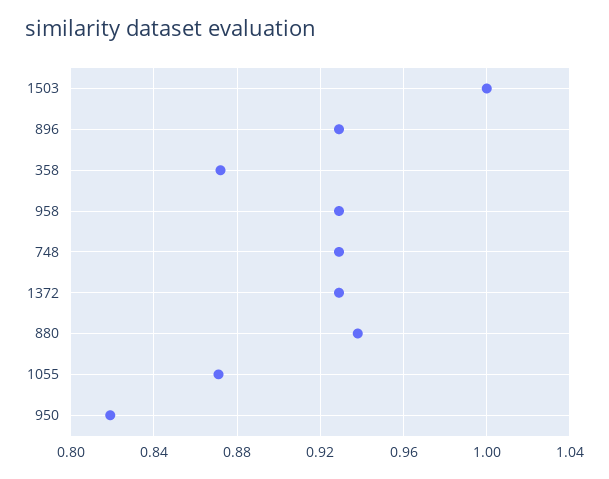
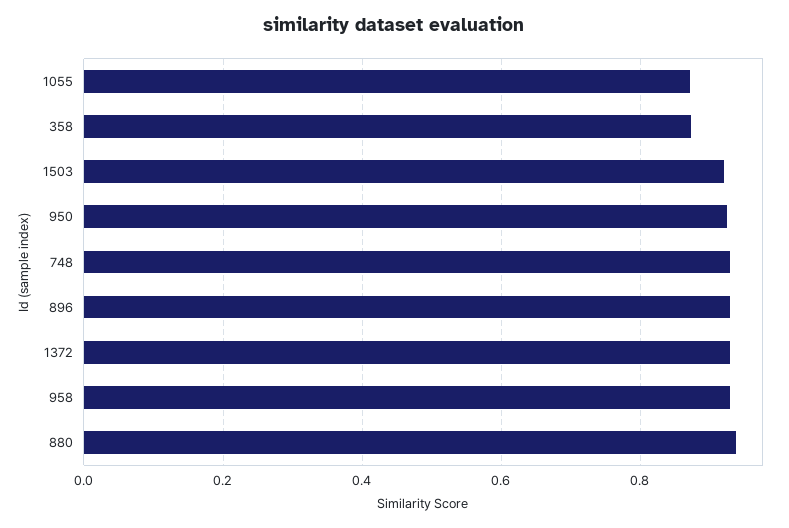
1503: 1 -> 0.92
950: 0.82 -> 0.92

